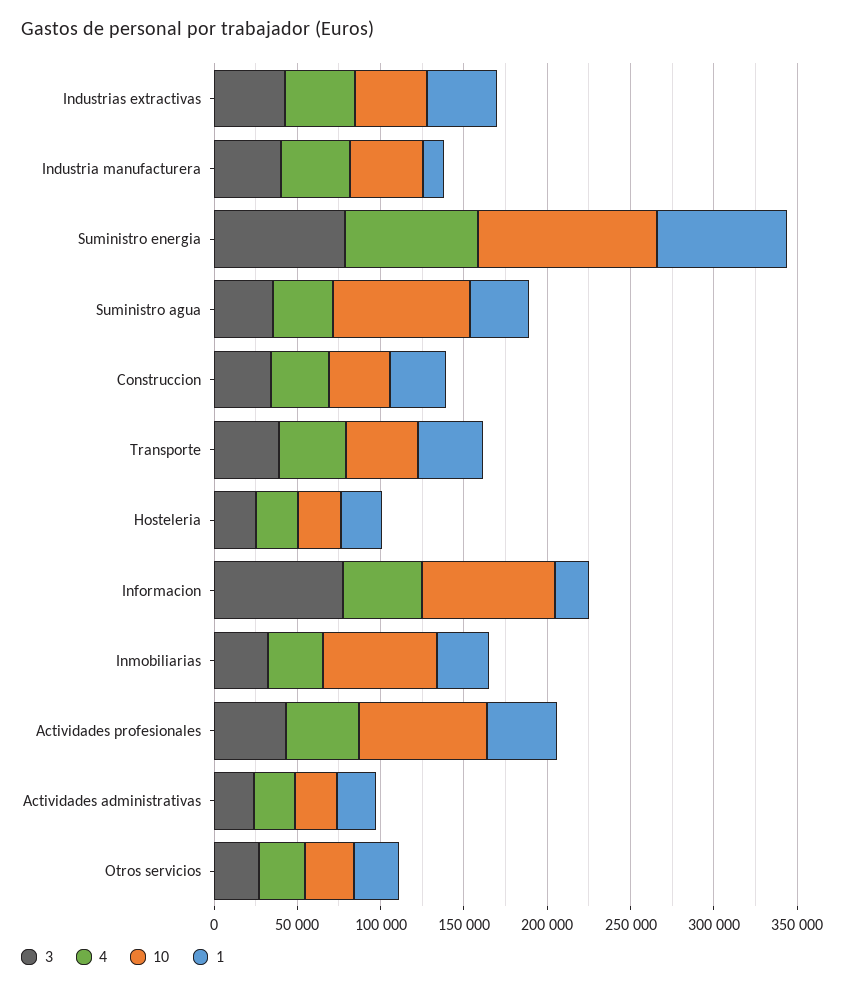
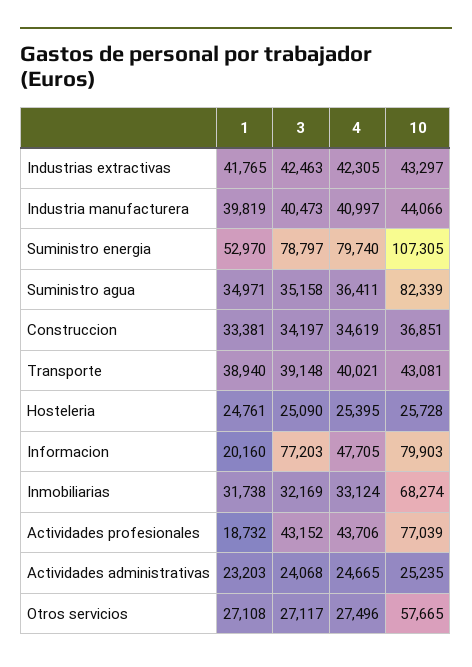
1, Industria manufacturera: 10000 -> 39819
1, Suministro energia: 80000 -> 52970
1, Actividades profesionales: 40000 -> 18732
10, Otros servicios: 30000 -> 57665

